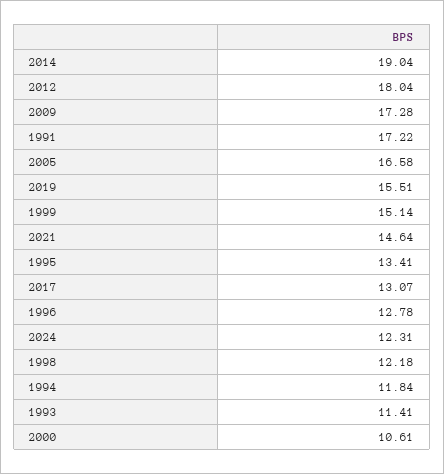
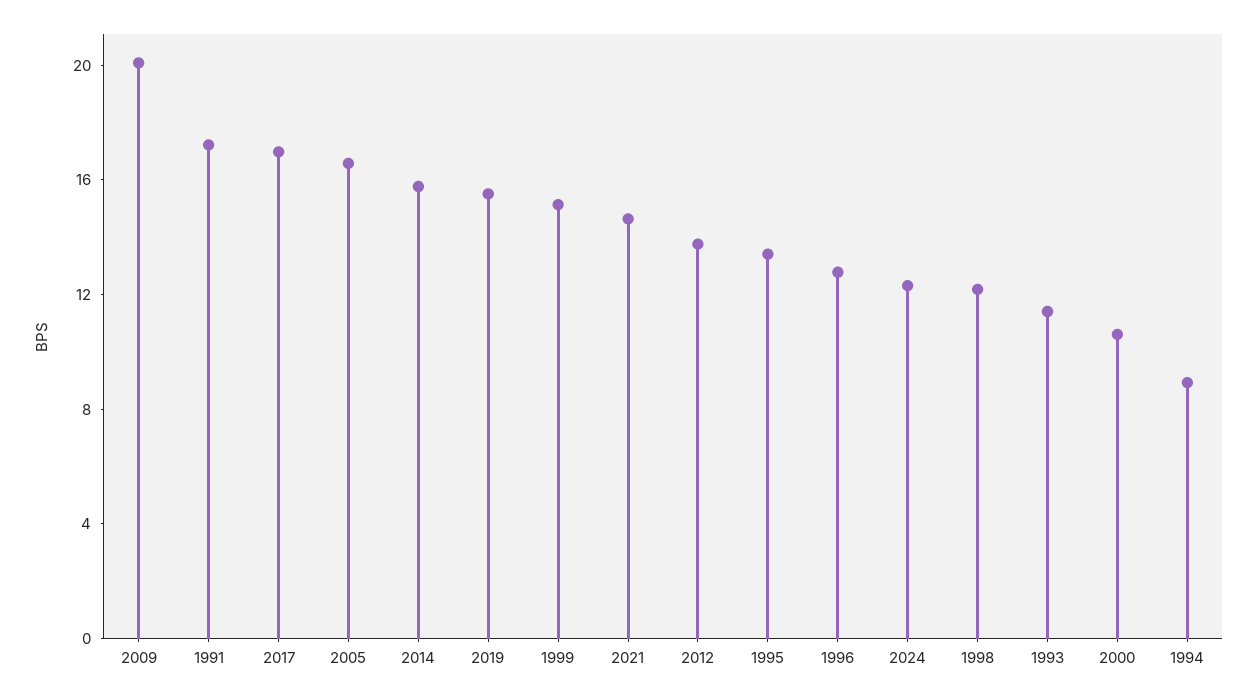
2014: 19.04 -> 16
2012: 18.04 -> 14
2009: 17.28 -> 20
2017: 13.07 -> 17
1994: 11.84 -> 9

